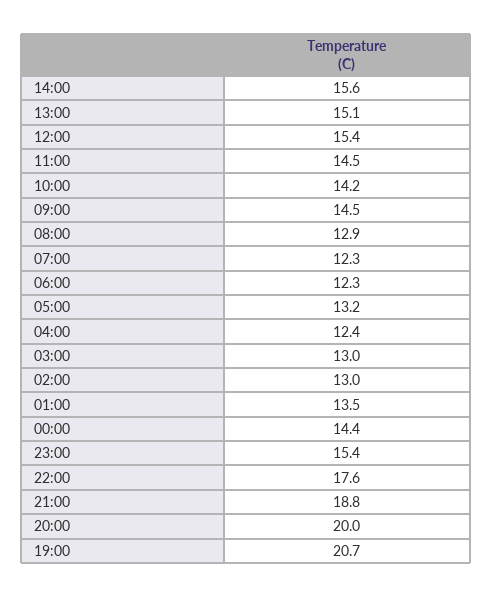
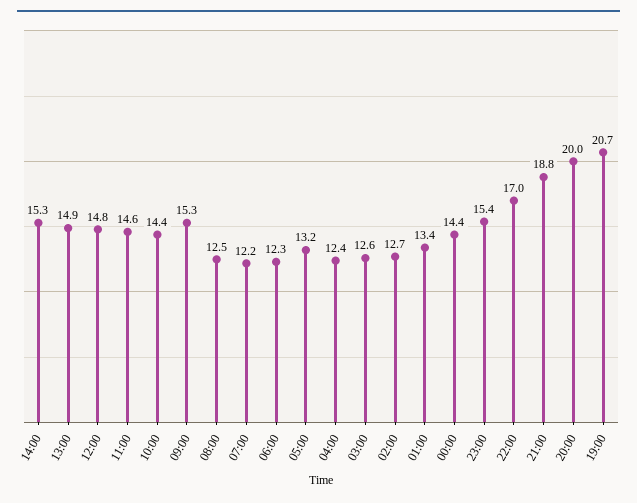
14:00: 15.6 -> 15.3
13:00: 15.1 -> 14.9
12:00: 15.4 -> 14.8
11:00: 14.5 -> 14.6
10:00: 14.2 -> 14.4
09:00: 14.5 -> 15.3
08:00: 12.9 -> 12.5
07:00: 12.3 -> 12.2
03:00: 13 -> 12.6
02:00: 13 -> 12.7
01:00: 13.5 -> 13.4
22:00: 17.6 -> 17

